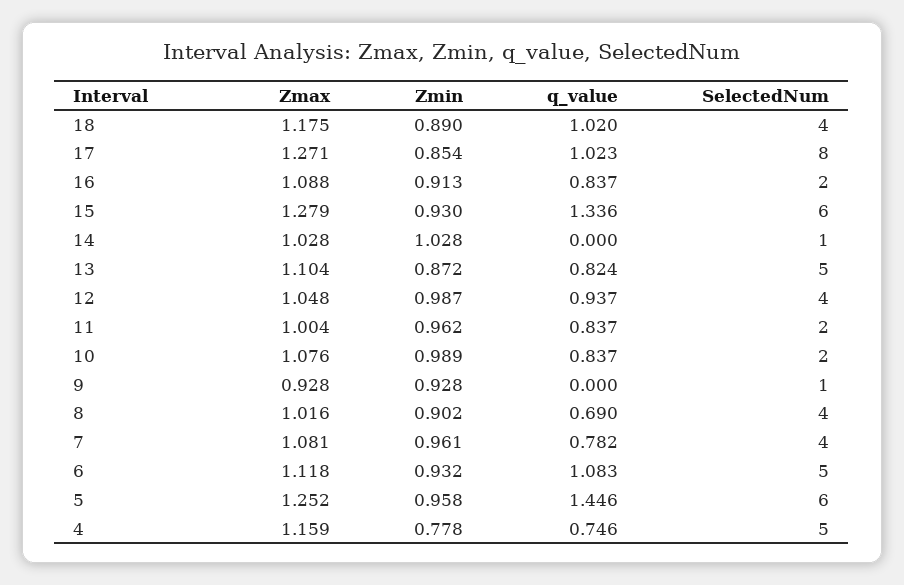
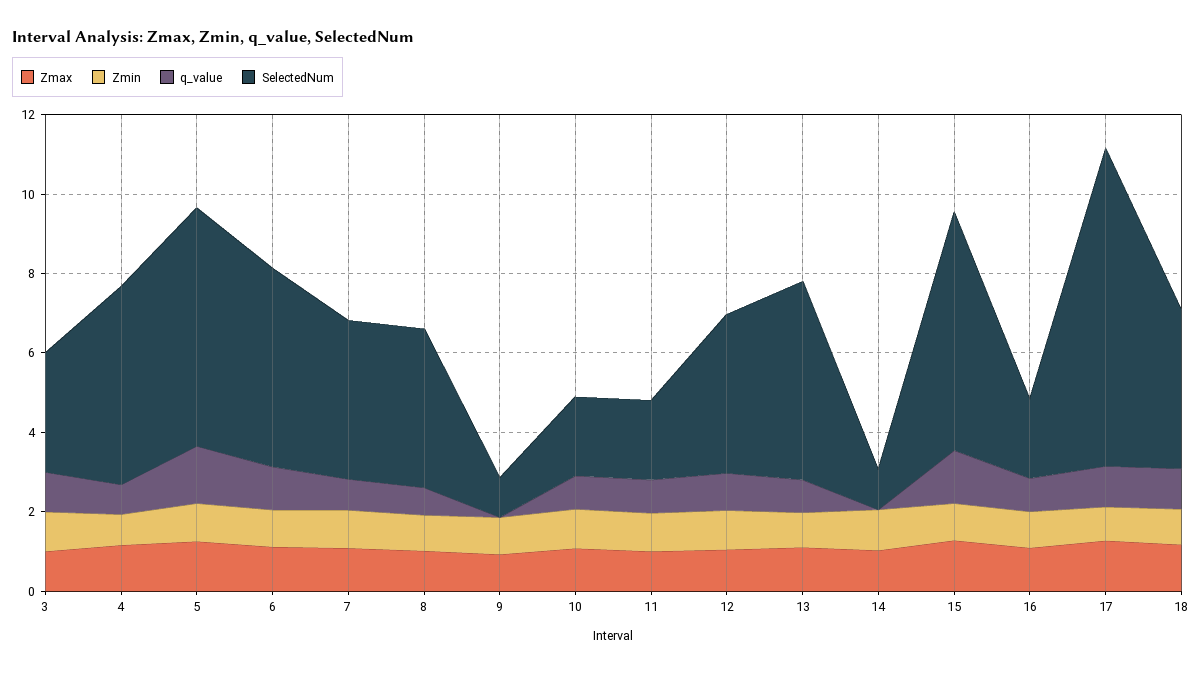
Zmax, 3: none -> 1
Zmin, 3: none -> 1
q_value, 3: none -> 1
SelectedNum, 3: none -> 3

